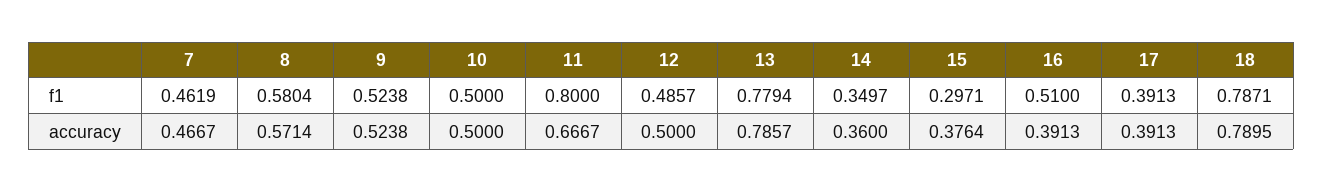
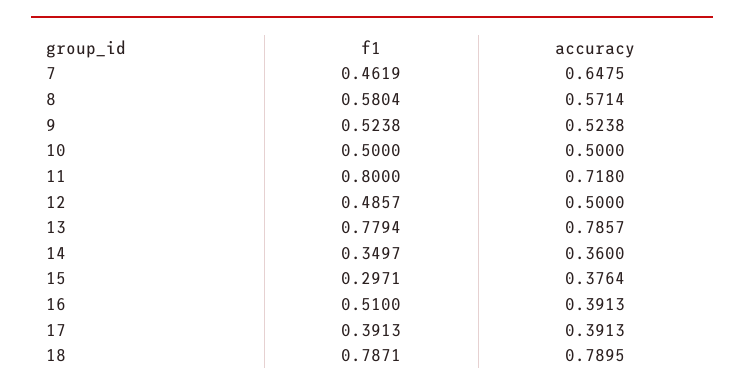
7, accuracy: 0.4667 -> 0.6475
11, accuracy: 0.6667 -> 0.718

